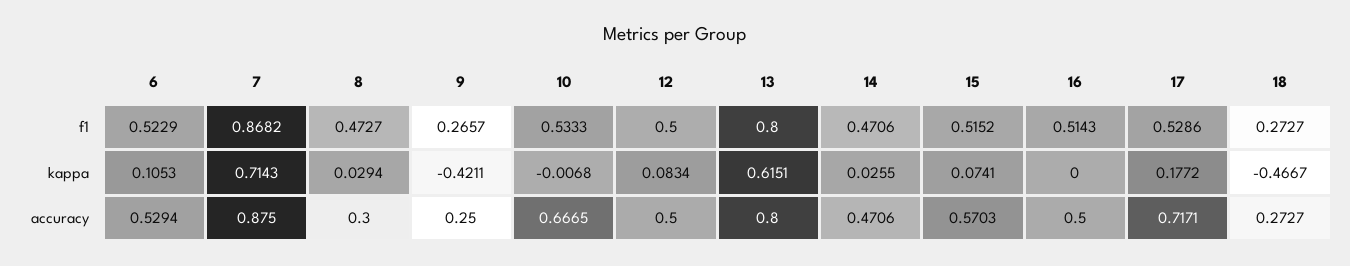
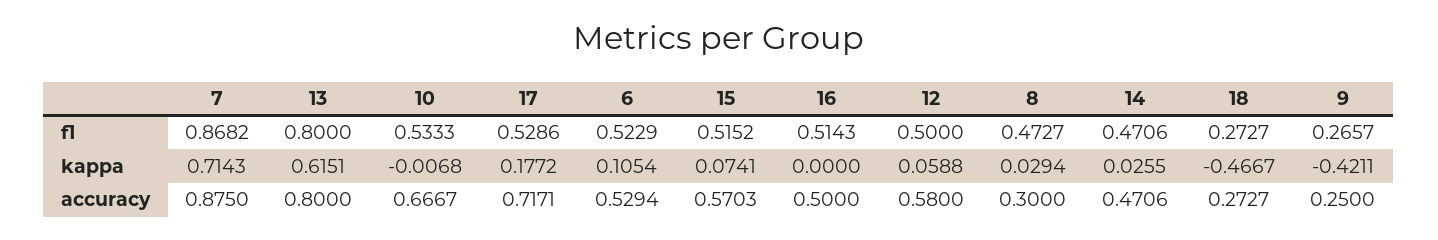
6, kappa: 0.1053 -> 0.1054
12, kappa: 0.0834 -> 0.0588
10, accuracy: 0.6665 -> 0.6667
12, accuracy: 0.5 -> 0.58

